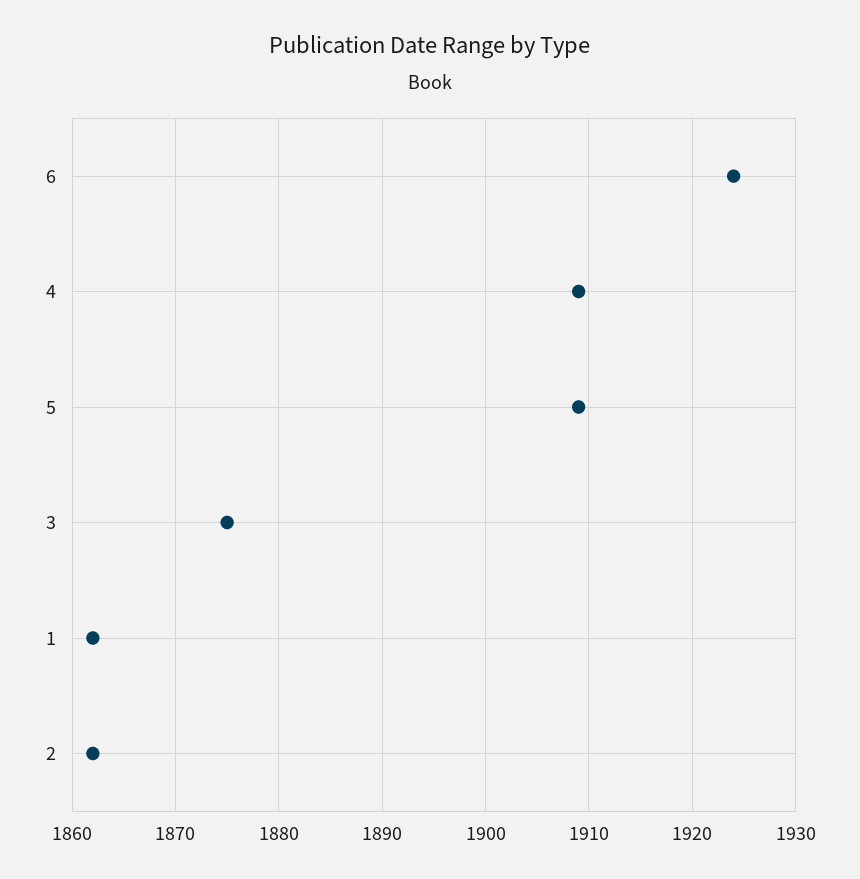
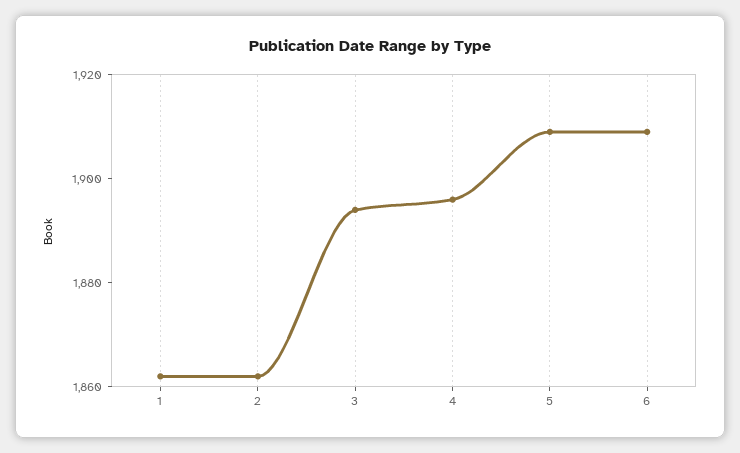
6: 1924 -> 1910
4: 1909 -> 1895
3: 1875 -> 1895

